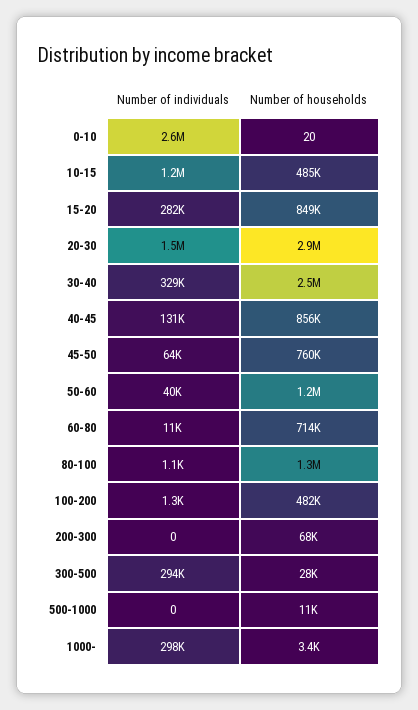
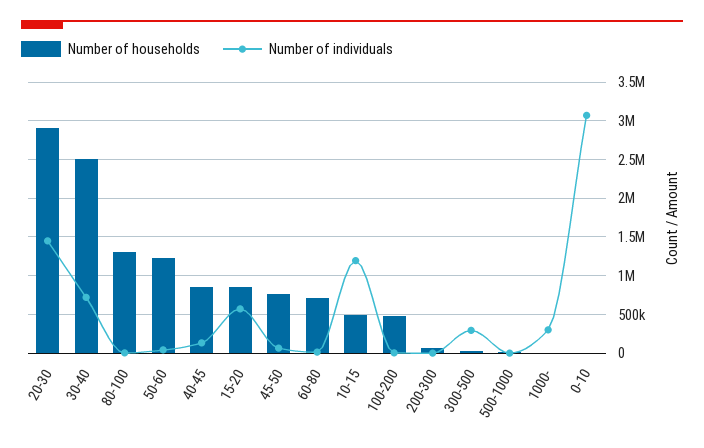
Number of individuals, 0-10: 2600000 -> 3100000
Number of individuals, 15-20: 282000 -> 600000
Number of individuals, 30-40: 329000 -> 700000

